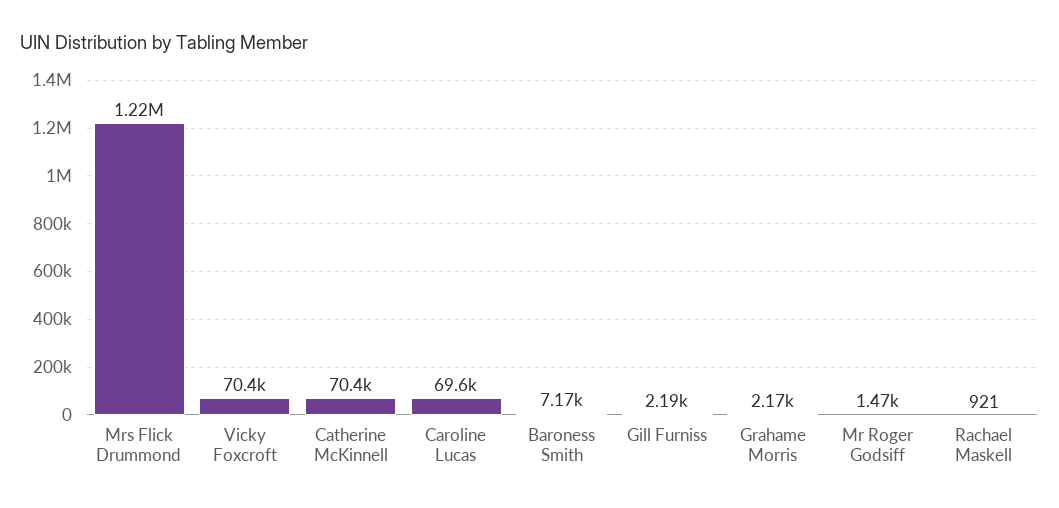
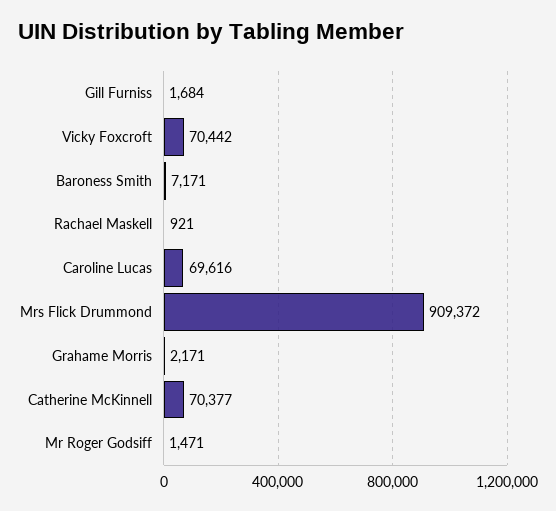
Mrs Flick Drummond: 1220000 -> 909372
Gill Furniss: 2190 -> 1684

